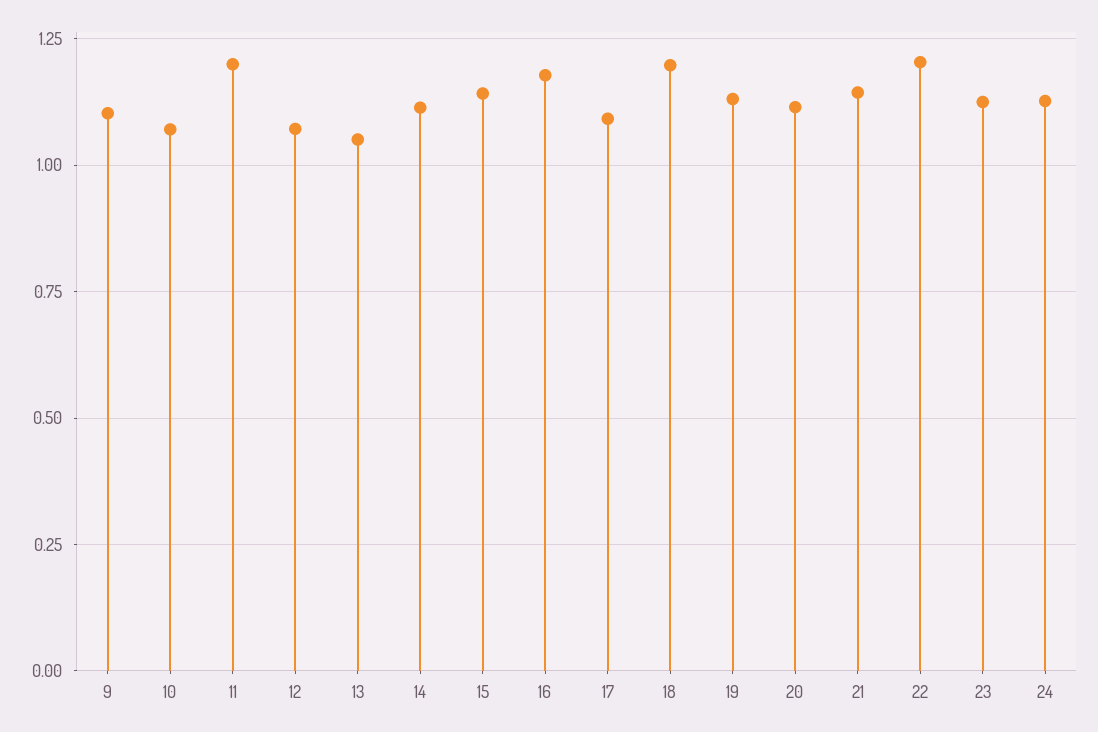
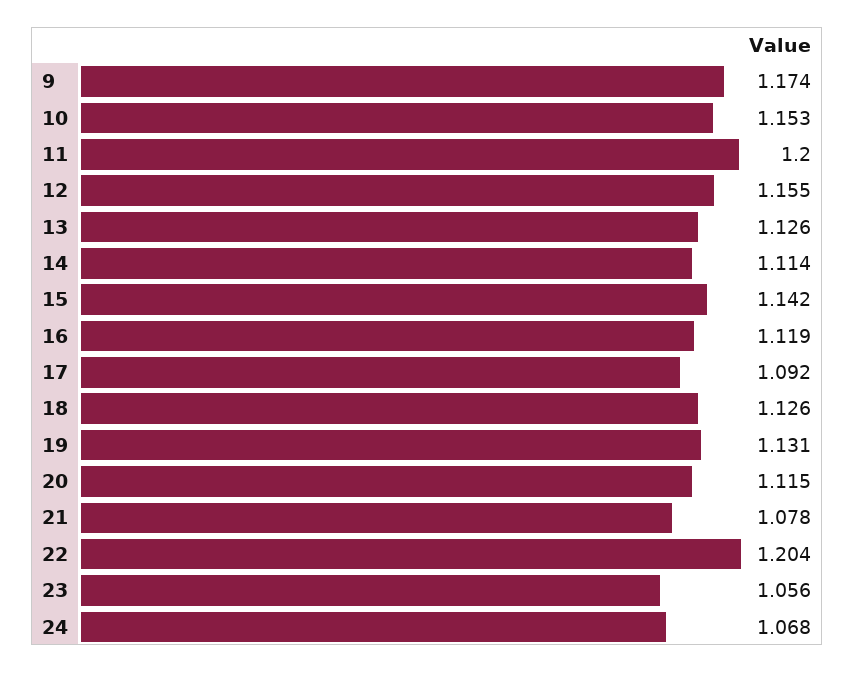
9: 1.1 -> 1.174
10: 1.075 -> 1.153
12: 1.075 -> 1.155
13: 1.05 -> 1.126
16: 1.175 -> 1.119
18: 1.2 -> 1.126
21: 1.15 -> 1.078
23: 1.125 -> 1.056
24: 1.125 -> 1.068

